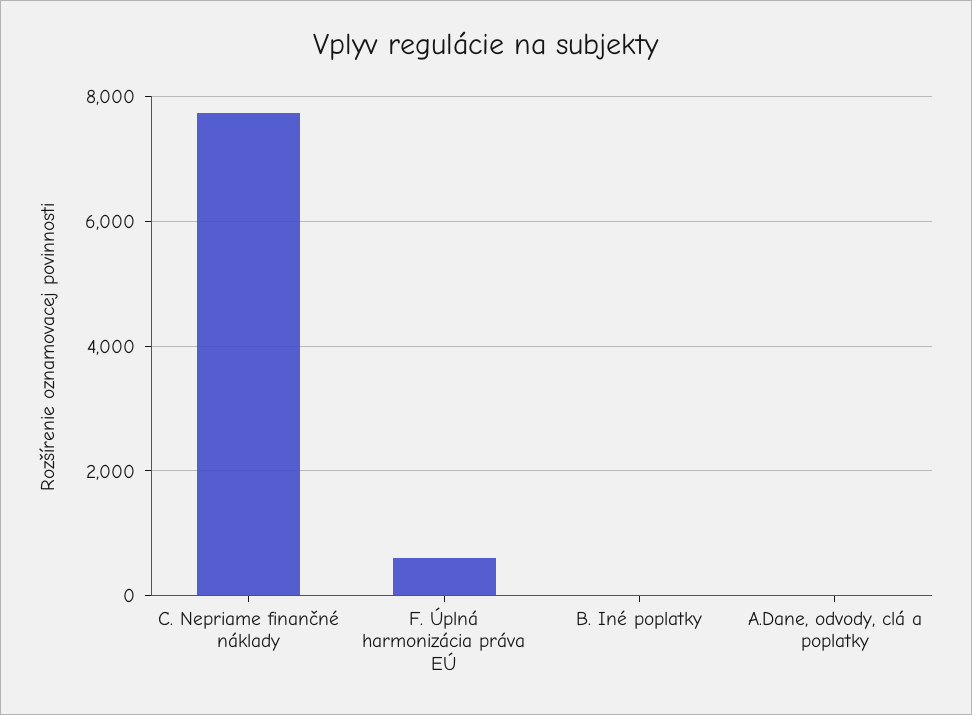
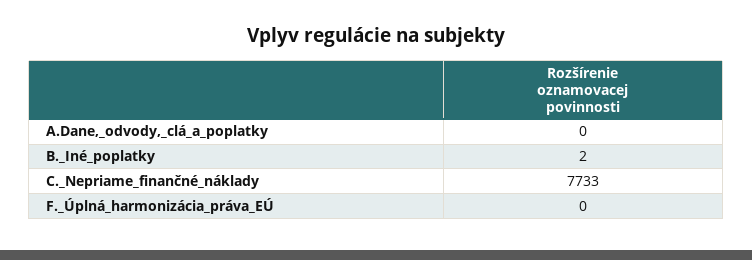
F. Úplná harmonizácia práva EÚ: 600 -> 0

